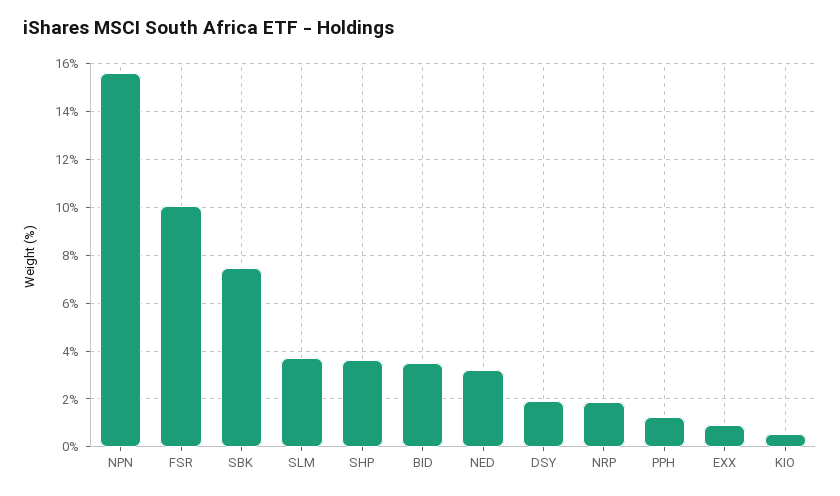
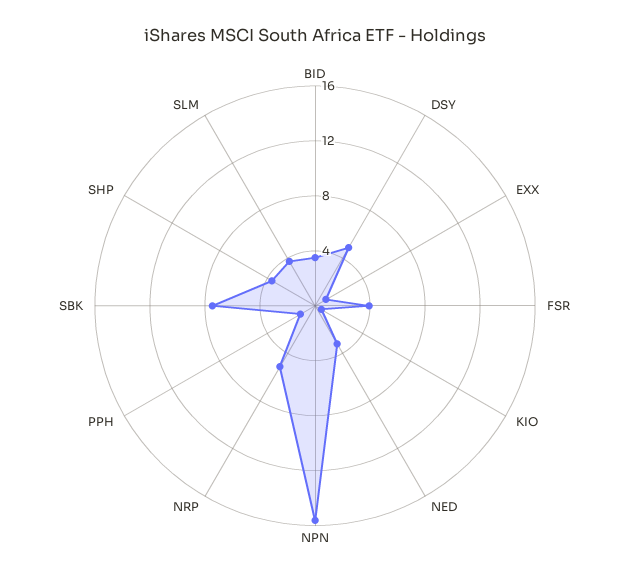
FSR: 10 -> 4
DSY: 2 -> 5
NRP: 2 -> 5

